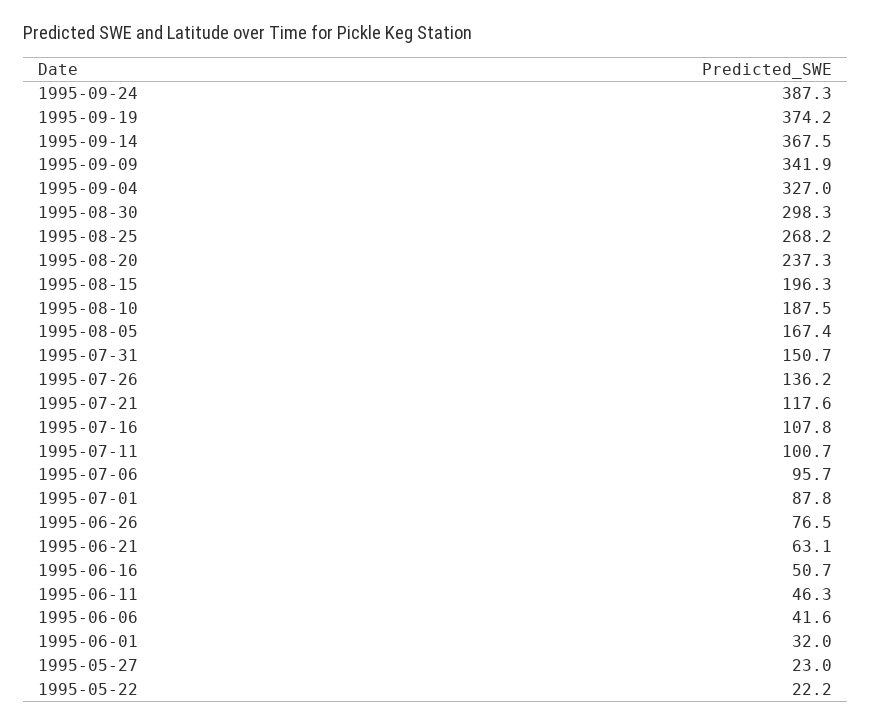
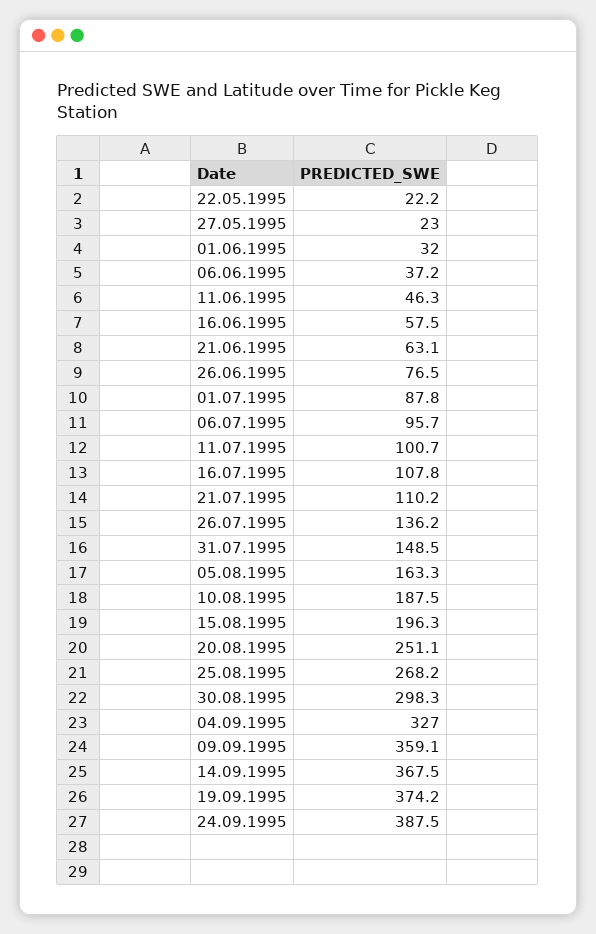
1995-09-24: 387.3 -> 387.5
1995-09-09: 341.9 -> 359.1
1995-08-20: 237.3 -> 251.1
1995-08-05: 167.4 -> 163.3
1995-07-31: 150.7 -> 148.5
1995-07-21: 117.6 -> 110.2
1995-06-16: 50.7 -> 57.5
1995-06-06: 41.6 -> 37.2

